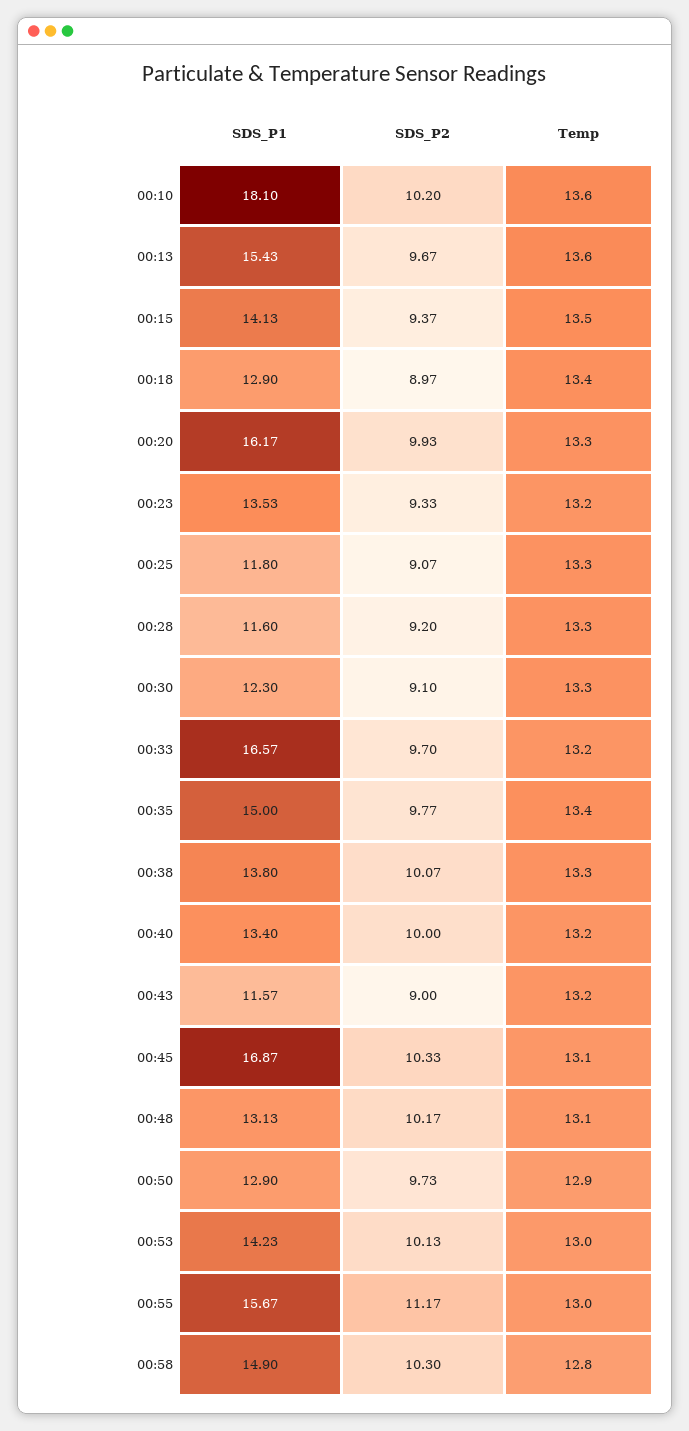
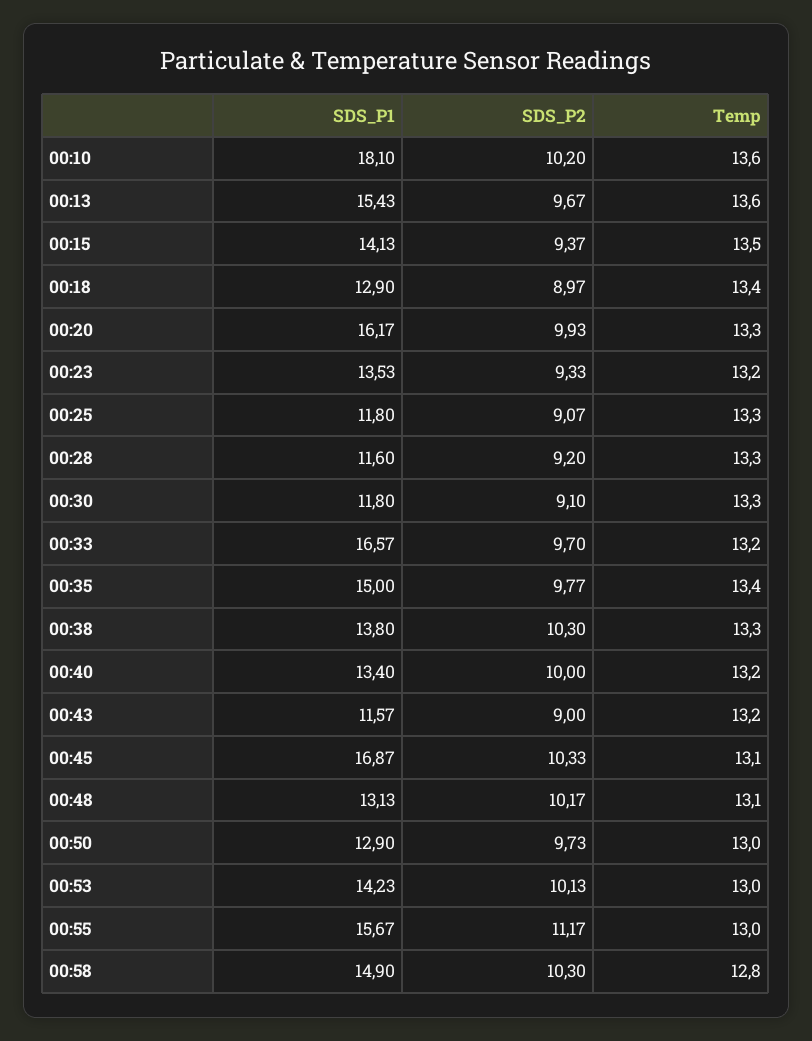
SDS_P1, 00:30: 12.3 -> 11.8
SDS_P2, 00:38: 10.07 -> 10.3
Temp, 00:50: 12.9 -> 13

